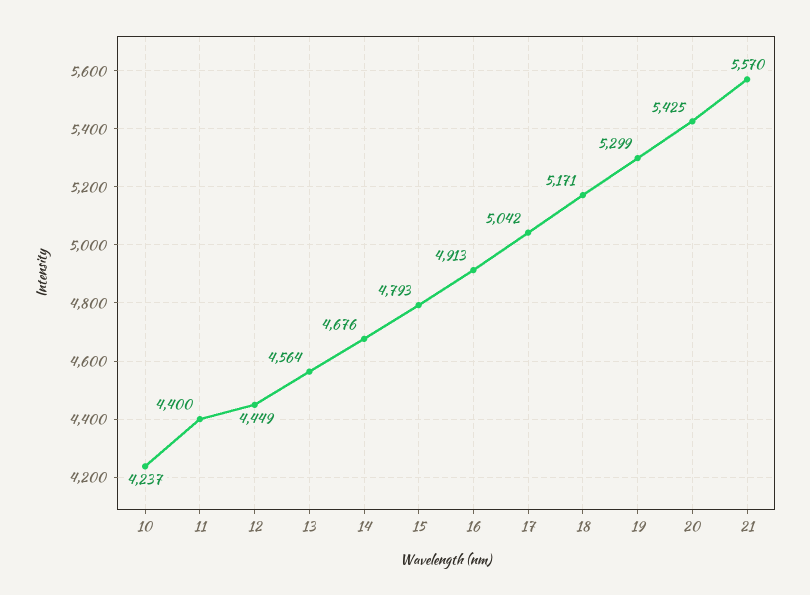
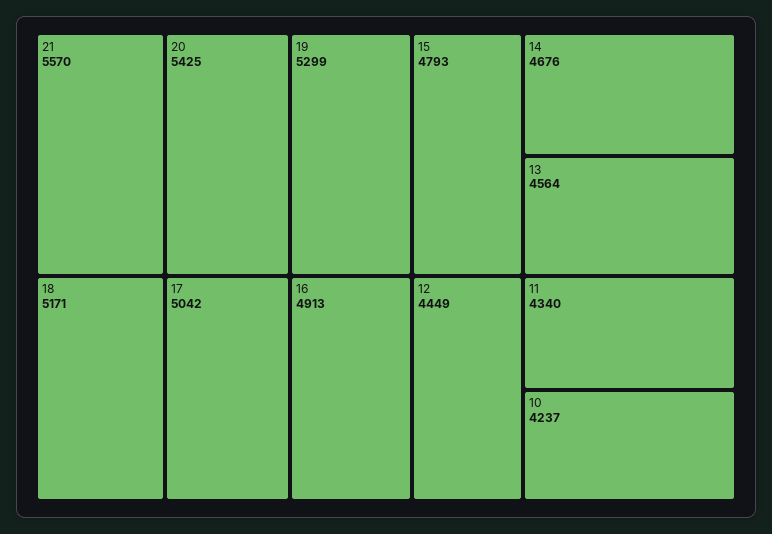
11: 4400 -> 4340

